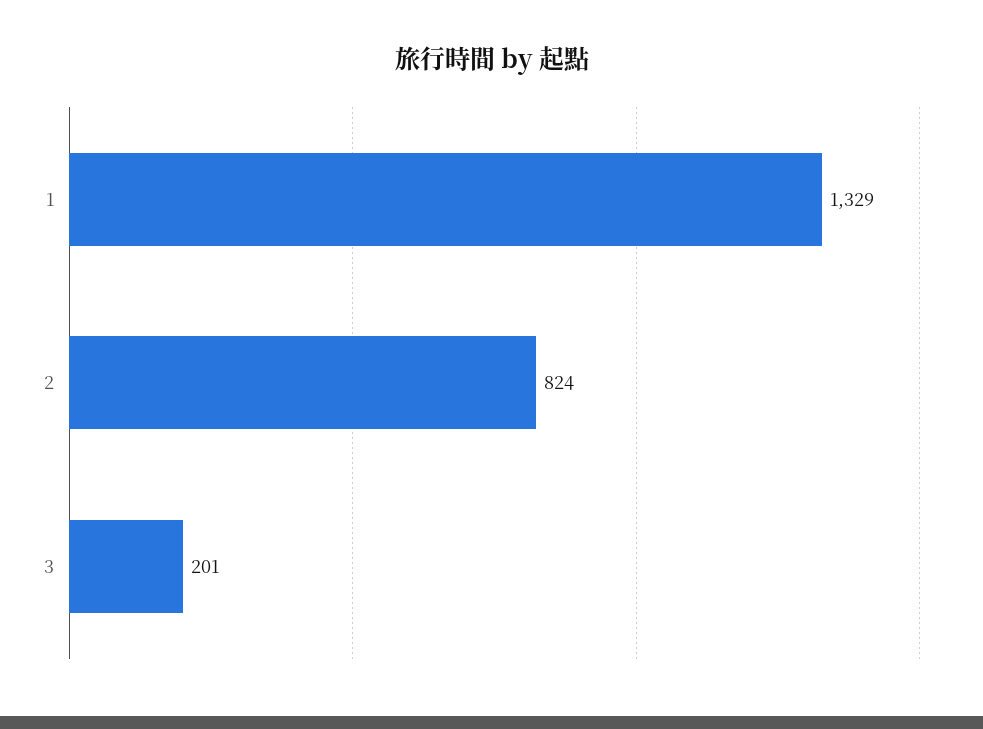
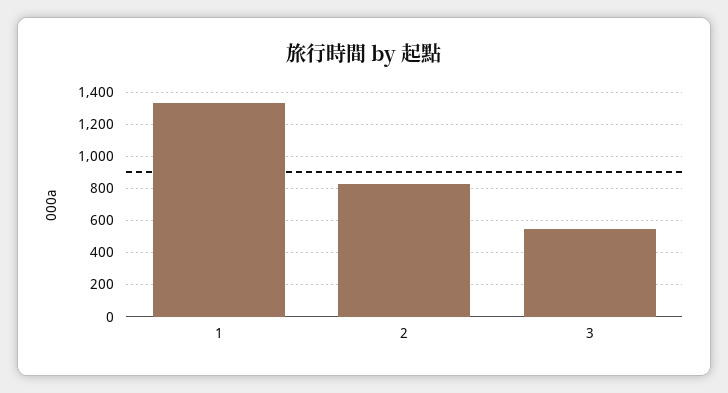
3: 201 -> 550

